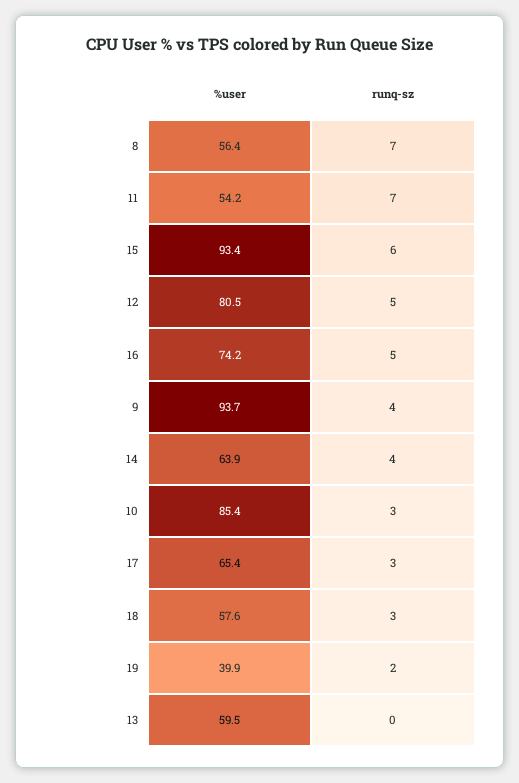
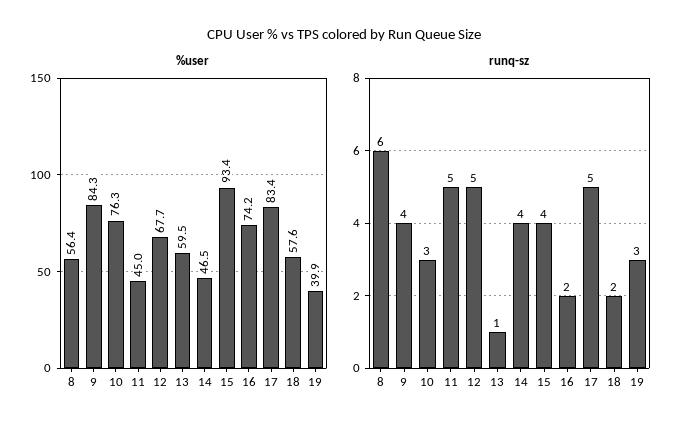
runq-sz, 8: 7 -> 6
%user, 11: 54.2 -> 45
runq-sz, 11: 7 -> 5
runq-sz, 15: 6 -> 4
%user, 12: 80.5 -> 67.7
runq-sz, 16: 5 -> 2
%user, 9: 93.7 -> 84.3
%user, 14: 63.9 -> 46.5
%user, 10: 85.4 -> 76.3
%user, 17: 65.4 -> 83.4
runq-sz, 17: 3 -> 5
runq-sz, 18: 3 -> 2
runq-sz, 19: 2 -> 3
runq-sz, 13: 0 -> 1

